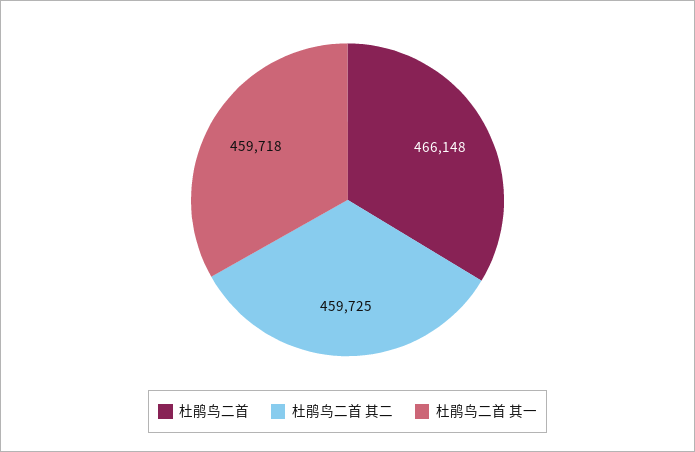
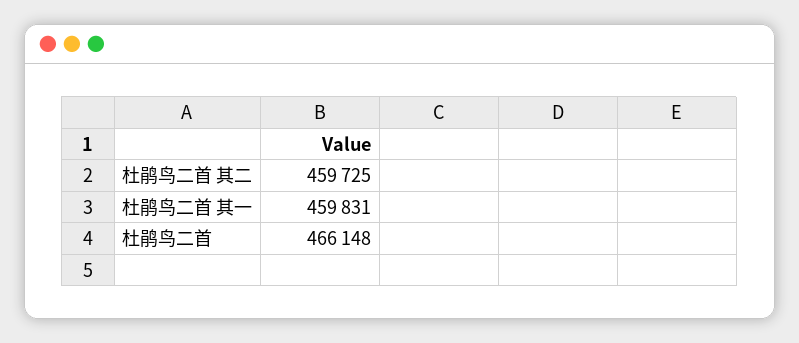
杜鹃鸟二首 其一: 459718 -> 459831

